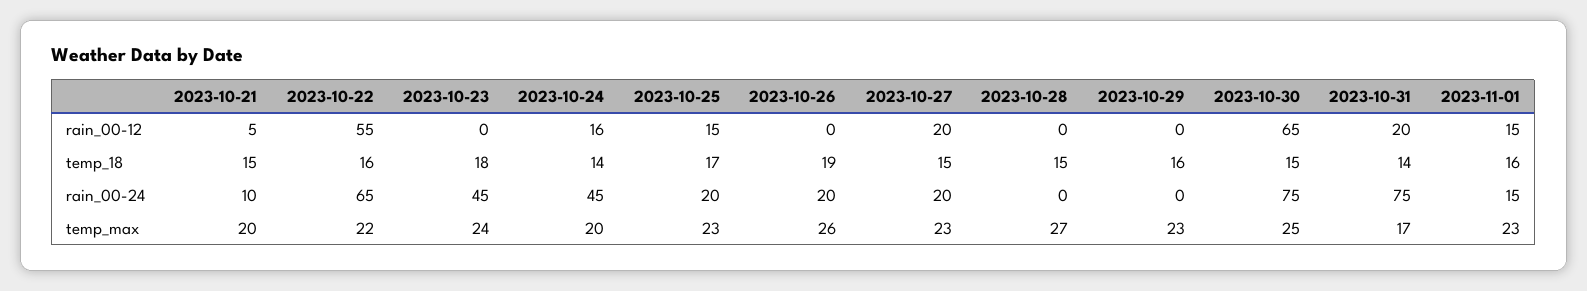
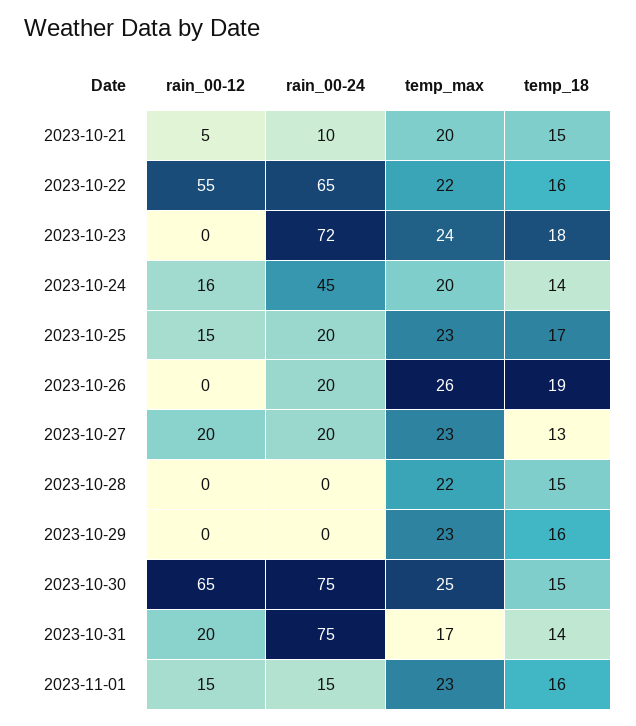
2023-10-27, temp_18: 15 -> 13
2023-10-23, rain_00-24: 45 -> 72
2023-10-28, temp_max: 27 -> 22

